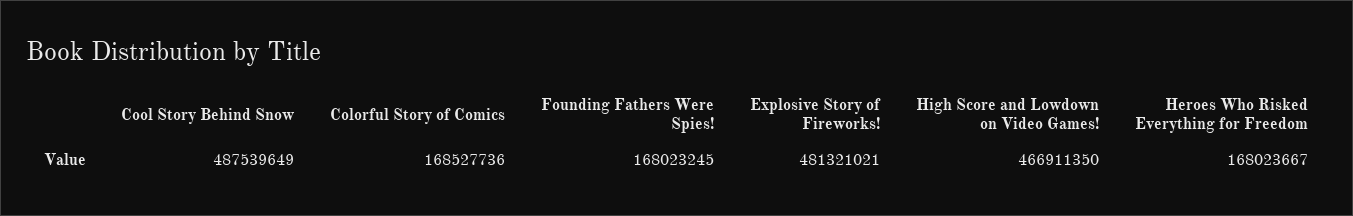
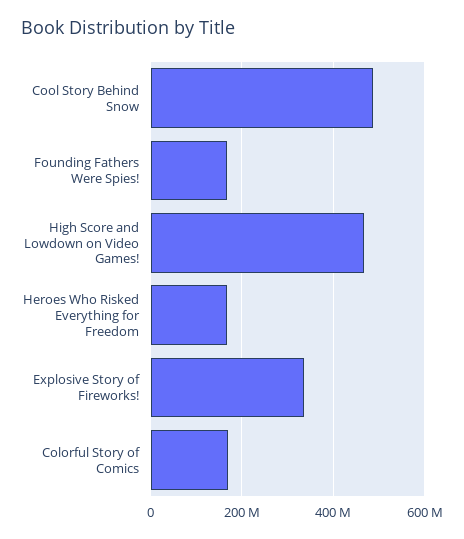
Explosive Story of Fireworks!: 481321021 -> 340000000

